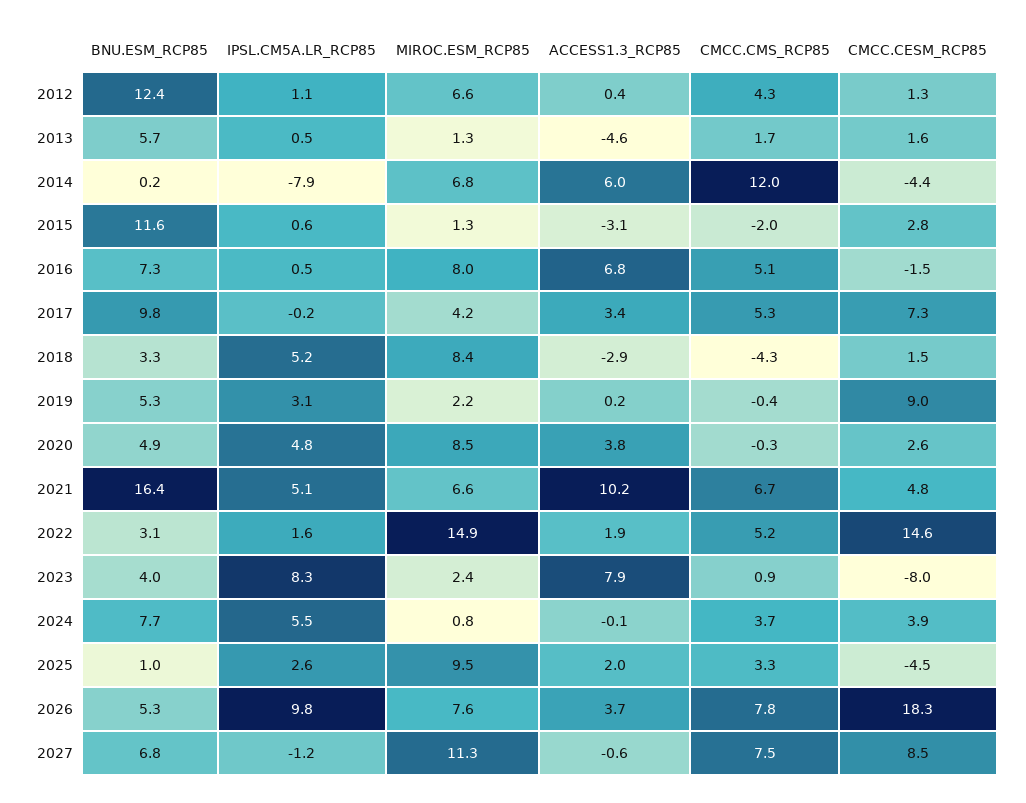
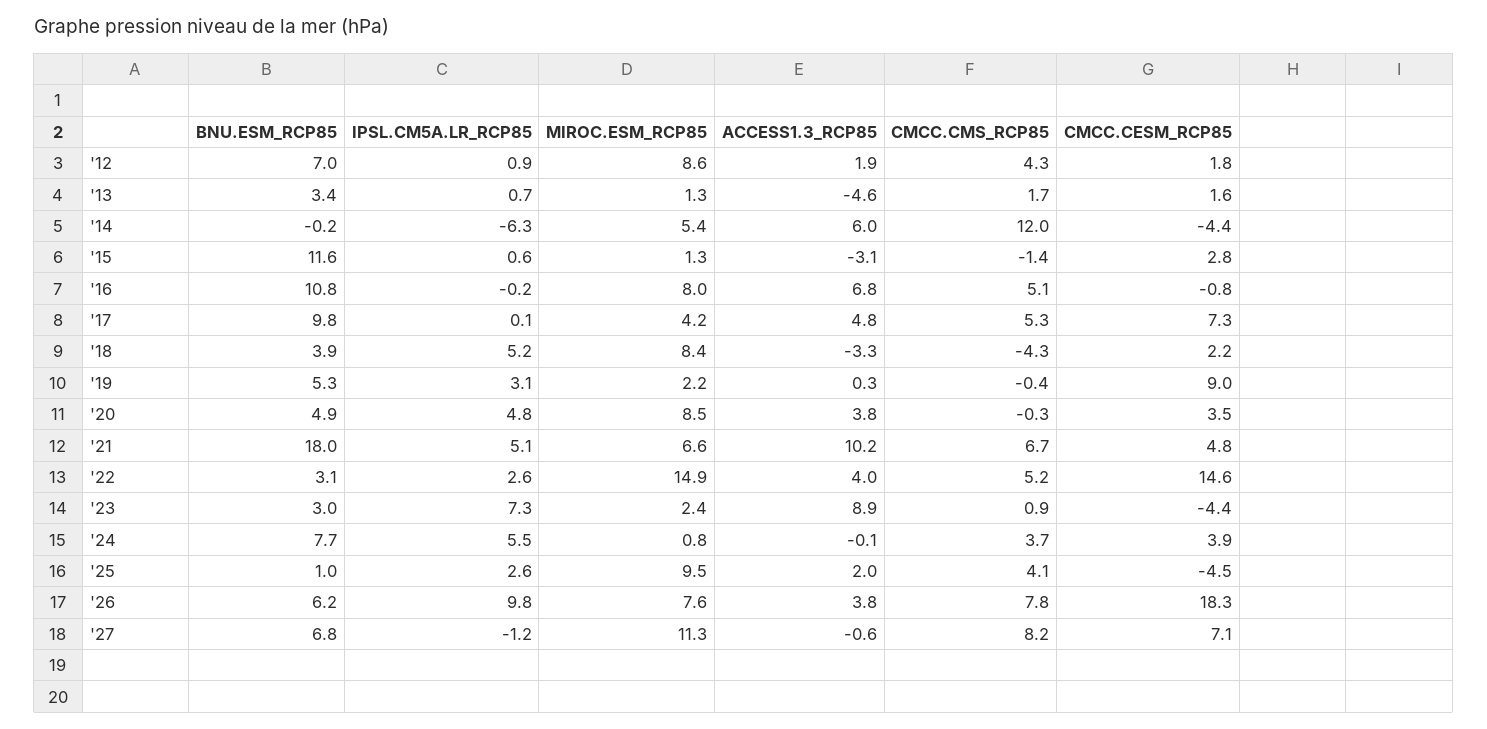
BNU.ESM_RCP85, 2012: 12.4 -> 7
IPSL.CM5A.LR_RCP85, 2012: 1.1 -> 0.9
MIROC.ESM_RCP85, 2012: 6.6 -> 8.6
ACCESS1.3_RCP85, 2012: 0.4 -> 1.9
CMCC.CESM_RCP85, 2012: 1.3 -> 1.8
BNU.ESM_RCP85, 2013: 5.7 -> 3.4
IPSL.CM5A.LR_RCP85, 2013: 0.5 -> 0.7
BNU.ESM_RCP85, 2014: 0.2 -> -0.2
IPSL.CM5A.LR_RCP85, 2014: -7.9 -> -6.3
MIROC.ESM_RCP85, 2014: 6.8 -> 5.4
CMCC.CMS_RCP85, 2015: -2 -> -1.4
BNU.ESM_RCP85, 2016: 7.3 -> 10.8
IPSL.CM5A.LR_RCP85, 2016: 0.5 -> -0.2
CMCC.CESM_RCP85, 2016: -1.5 -> -0.8
IPSL.CM5A.LR_RCP85, 2017: -0.2 -> 0.1
ACCESS1.3_RCP85, 2017: 3.4 -> 4.8
BNU.ESM_RCP85, 2018: 3.3 -> 3.9
ACCESS1.3_RCP85, 2018: -2.9 -> -3.3
CMCC.CESM_RCP85, 2018: 1.5 -> 2.2
ACCESS1.3_RCP85, 2019: 0.2 -> 0.3
CMCC.CESM_RCP85, 2020: 2.6 -> 3.5
BNU.ESM_RCP85, 2021: 16.4 -> 18
IPSL.CM5A.LR_RCP85, 2022: 1.6 -> 2.6
ACCESS1.3_RCP85, 2022: 1.9 -> 4
BNU.ESM_RCP85, 2023: 4 -> 3
IPSL.CM5A.LR_RCP85, 2023: 8.3 -> 7.3
ACCESS1.3_RCP85, 2023: 7.9 -> 8.9
CMCC.CESM_RCP85, 2023: -8 -> -4.4
CMCC.CMS_RCP85, 2025: 3.3 -> 4.1
BNU.ESM_RCP85, 2026: 5.3 -> 6.2
ACCESS1.3_RCP85, 2026: 3.7 -> 3.8
CMCC.CMS_RCP85, 2027: 7.5 -> 8.2
CMCC.CESM_RCP85, 2027: 8.5 -> 7.1

